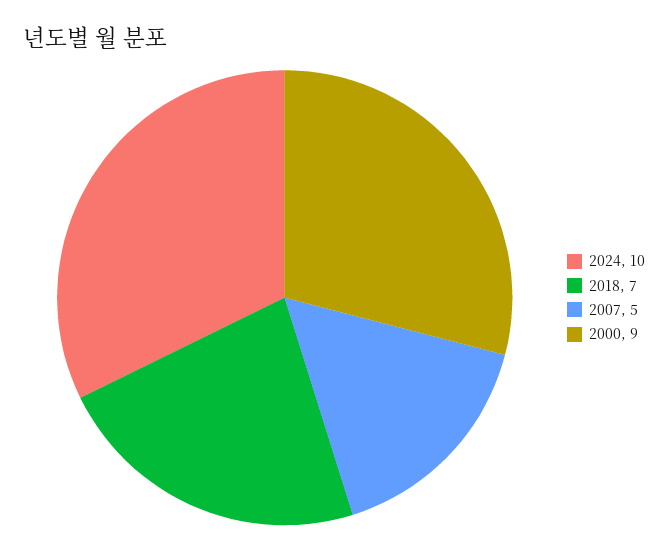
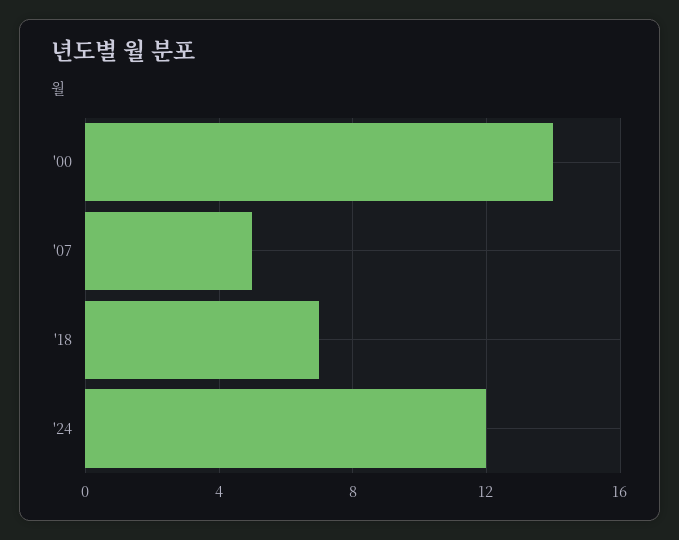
2024: 10 -> 12
2000: 9 -> 14

